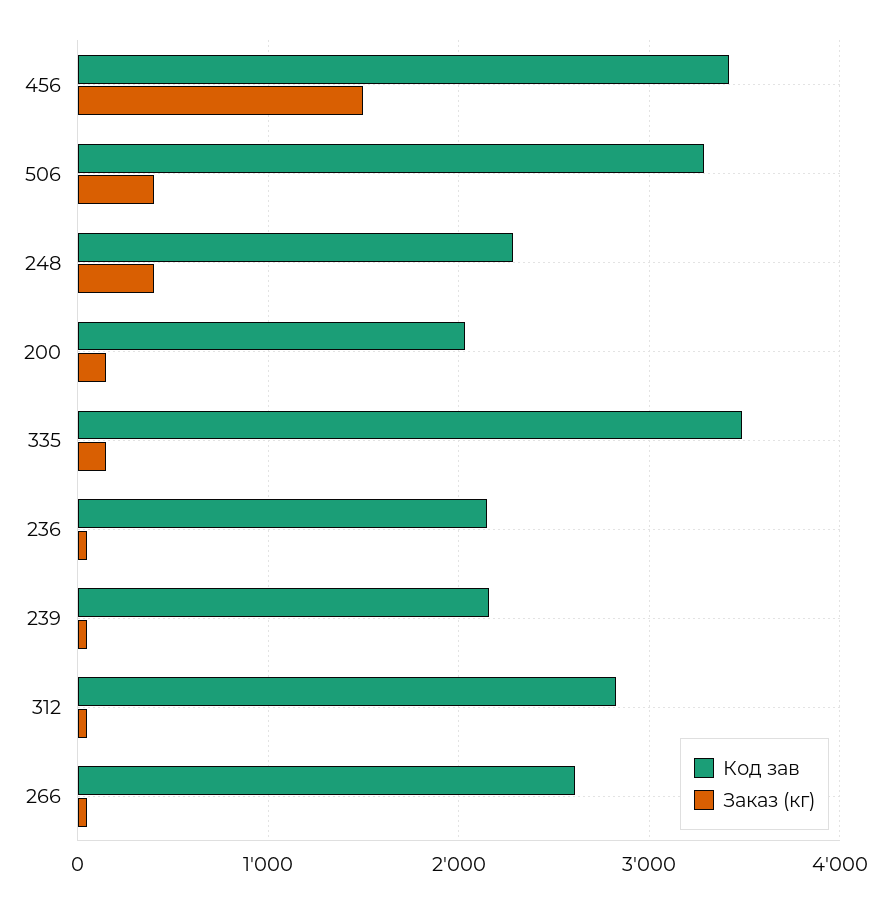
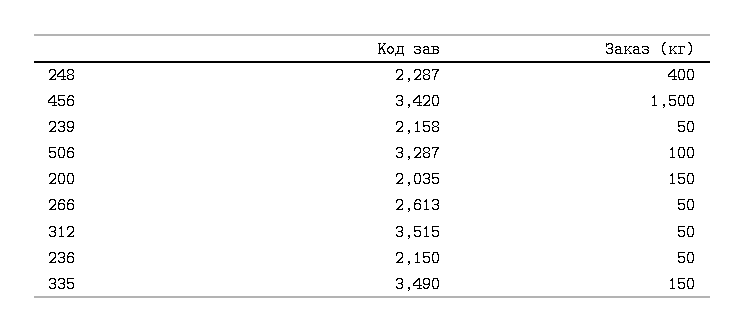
Заказ (кг), 506: 400 -> 100
Код зав, 312: 2800 -> 3515

